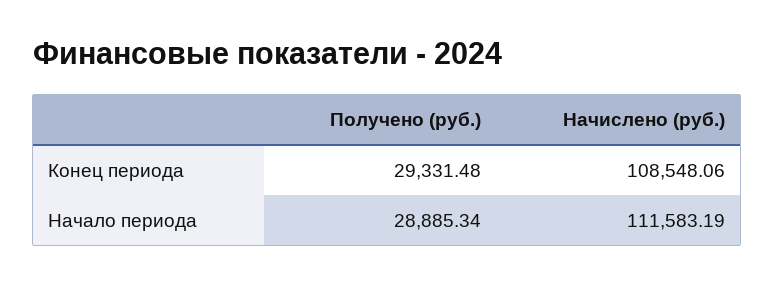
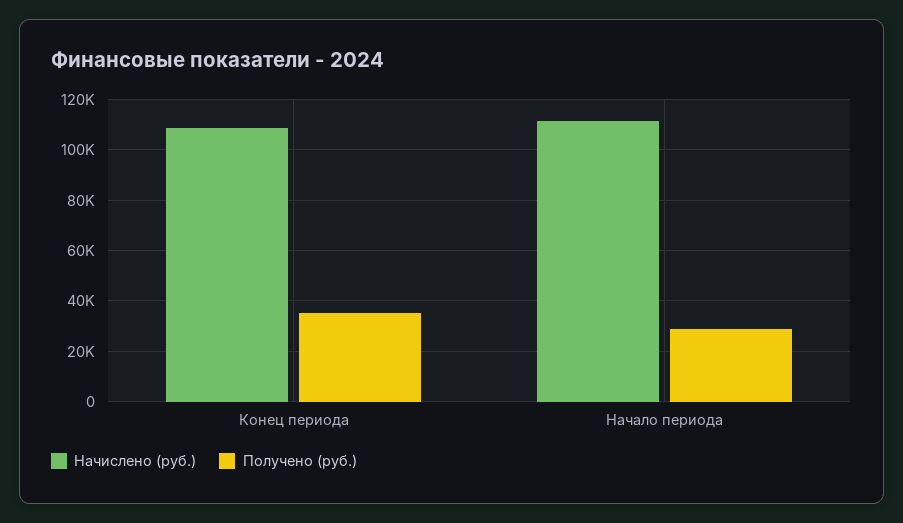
Получено (руб.), Конец периода: 29331.48 -> 35000

